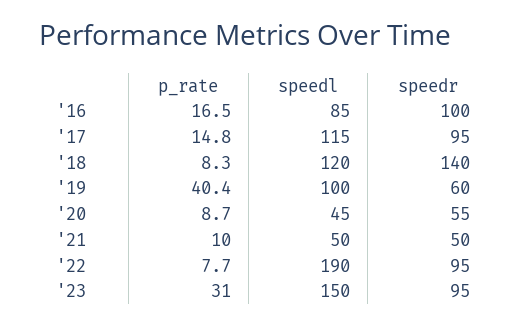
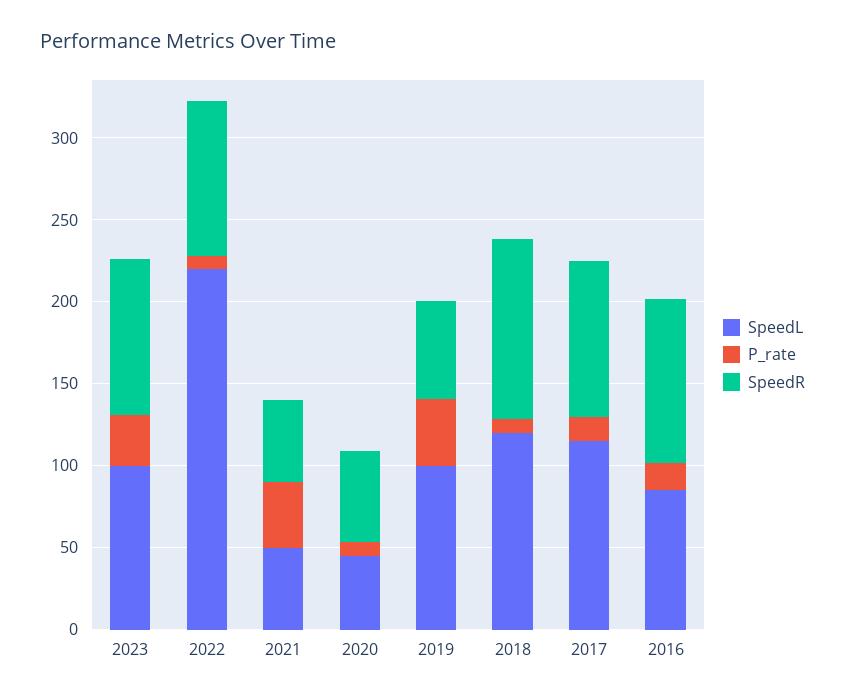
speedr, '18: 140 -> 110
p_rate, '21: 10 -> 40
speedl, '22: 190 -> 220
speedl, '23: 150 -> 100

